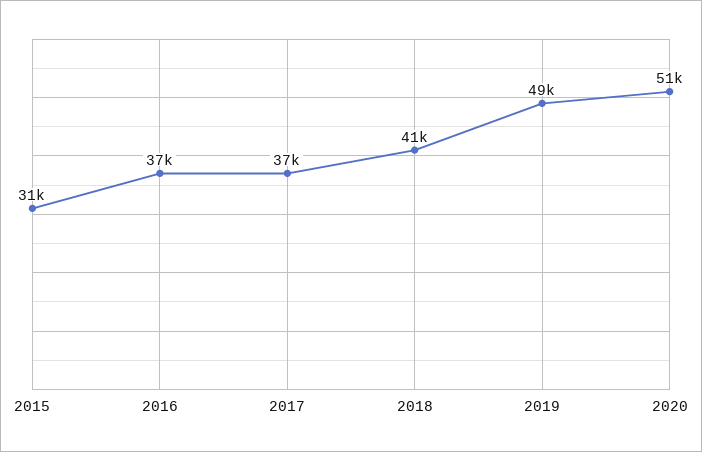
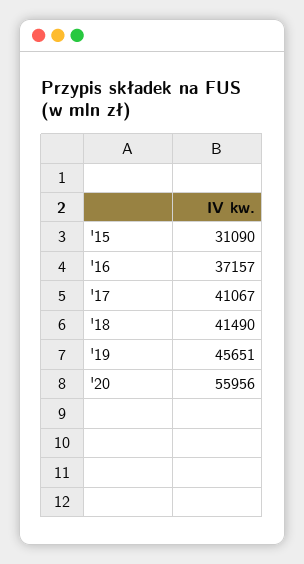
2017: 37000 -> 41067
2019: 49000 -> 45651
2020: 51000 -> 55956

